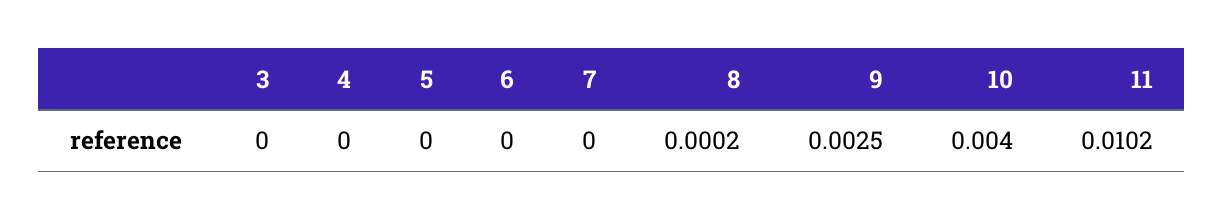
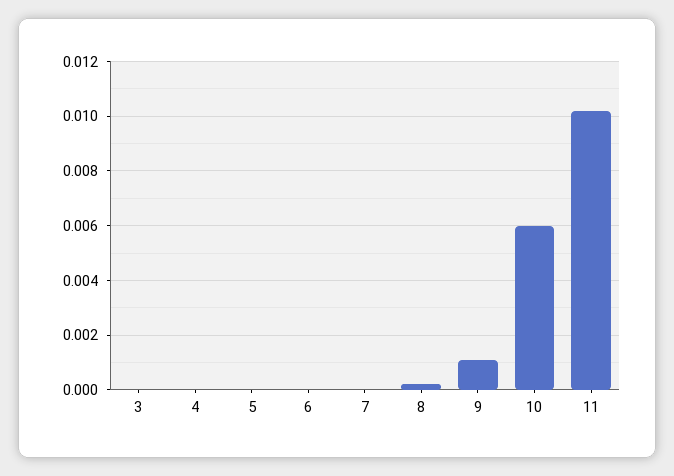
9: 0.0025 -> 0.001
10: 0.004 -> 0.006

